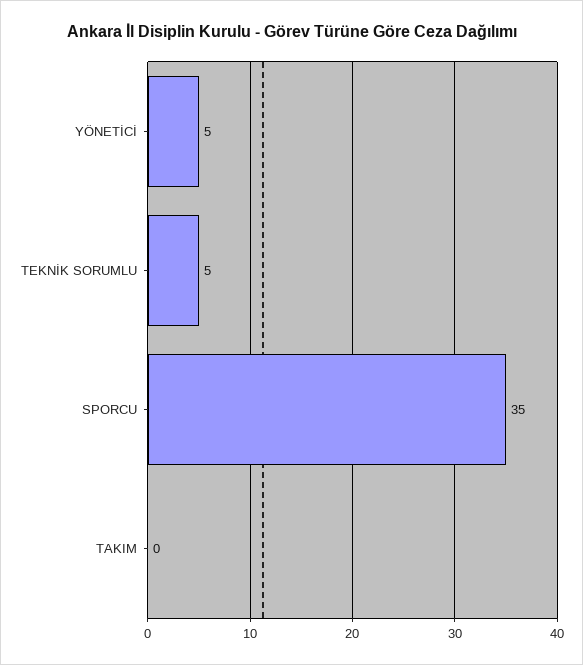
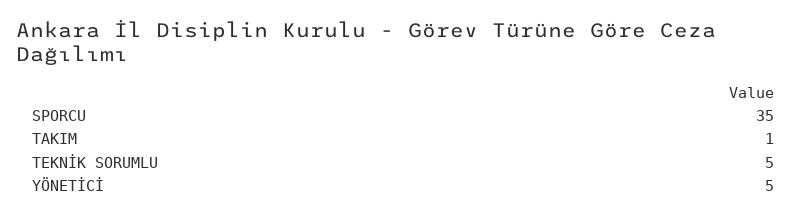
TAKIM: 0 -> 1

